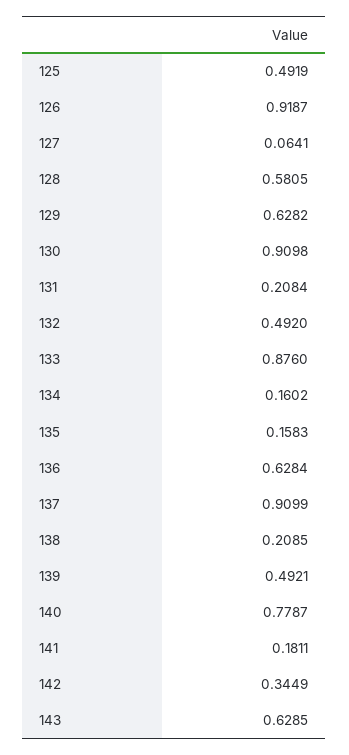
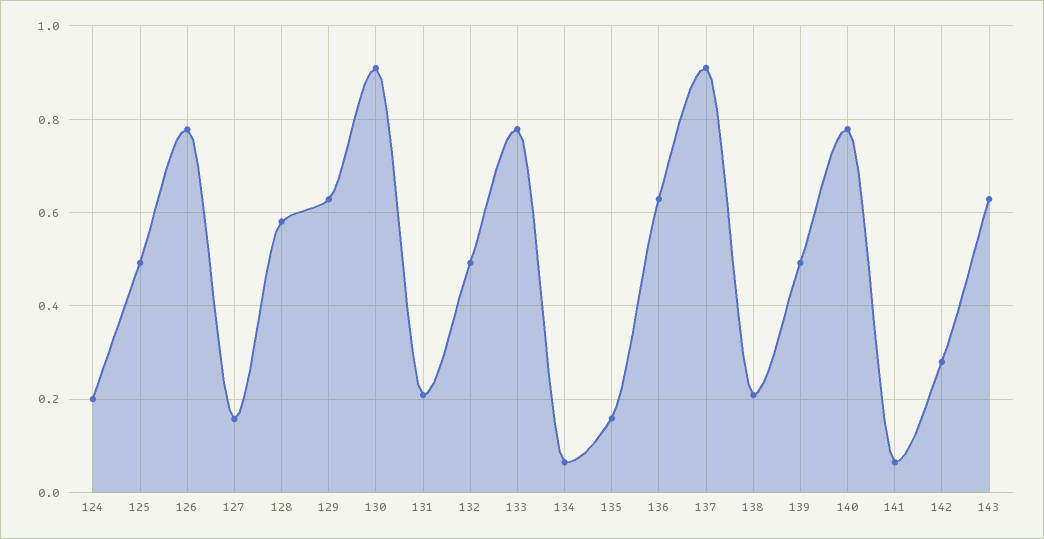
126: 0.9187 -> 0.78
127: 0.0641 -> 0.16
133: 0.876 -> 0.78
134: 0.1602 -> 0.06
141: 0.1811 -> 0.06
142: 0.3449 -> 0.28
124: none -> 0.2

